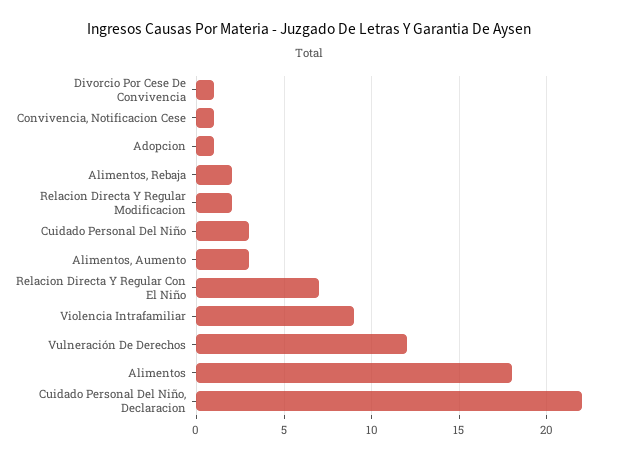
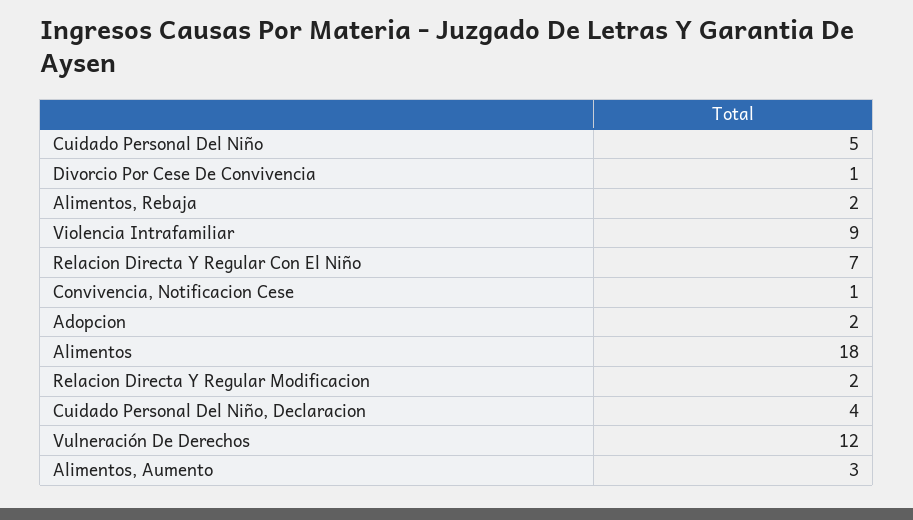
Adopcion: 1 -> 2
Cuidado Personal Del Niño: 3 -> 5
Cuidado Personal Del Niño, Declaracion: 22 -> 4

